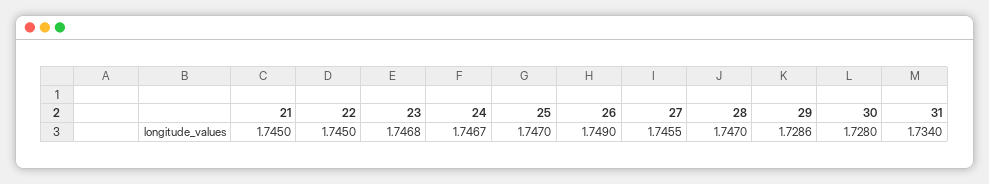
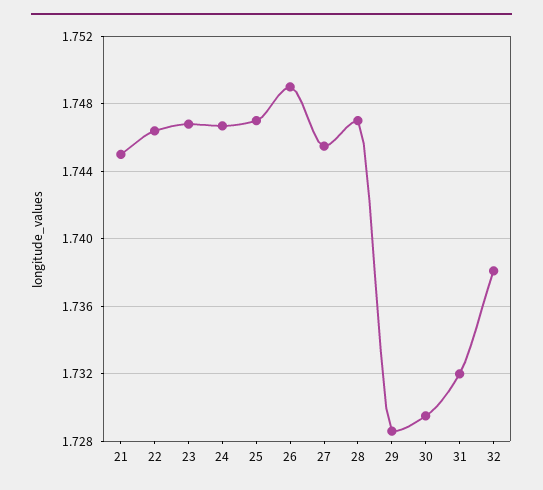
22: 1.745 -> 1.7465
30: 1.728 -> 1.7295
31: 1.734 -> 1.732
32: none -> 1.738

